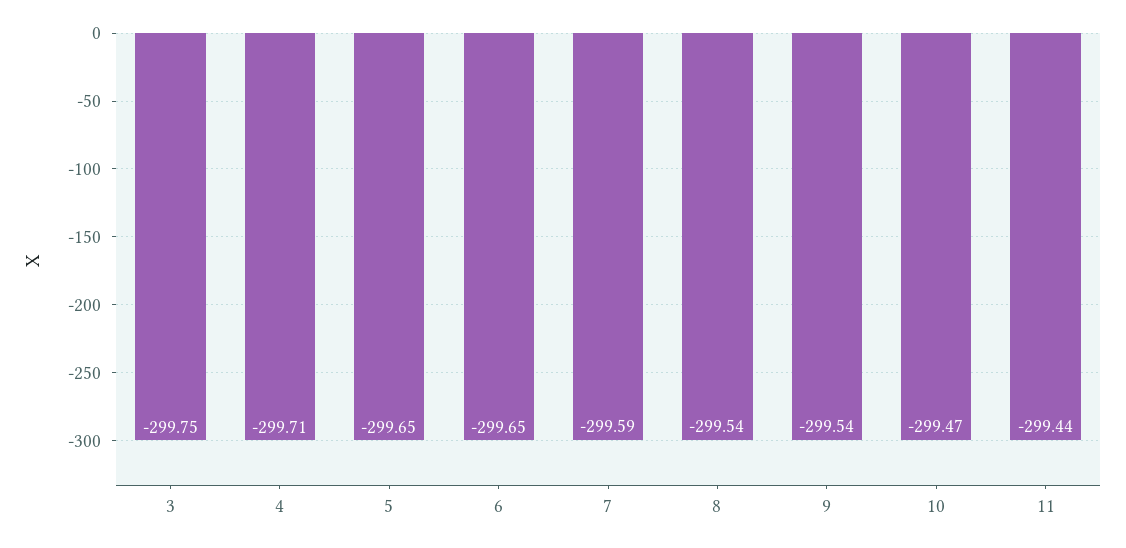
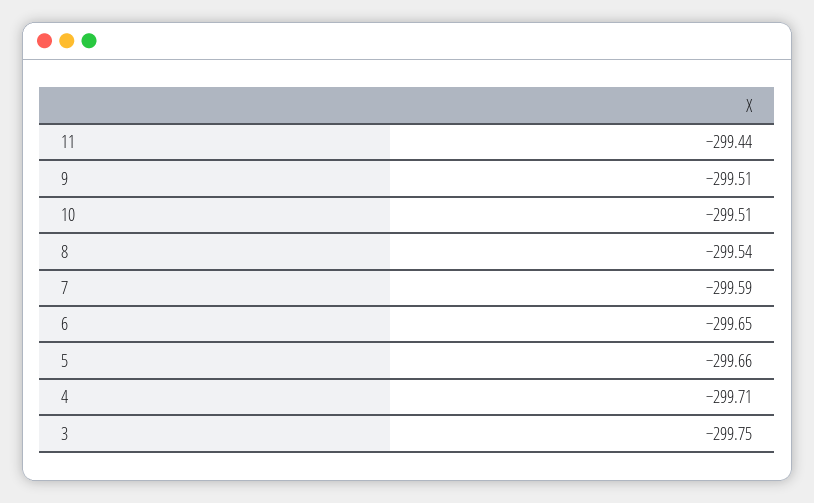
5: -299.65 -> -299.66
9: -299.54 -> -299.51
10: -299.47 -> -299.51

